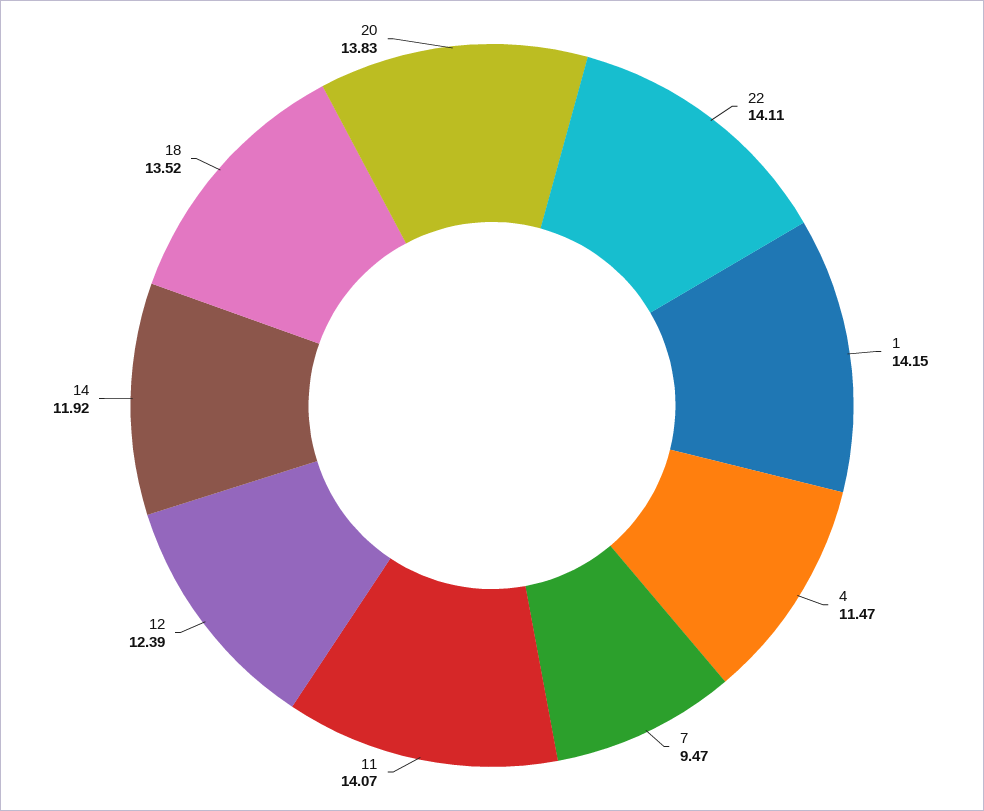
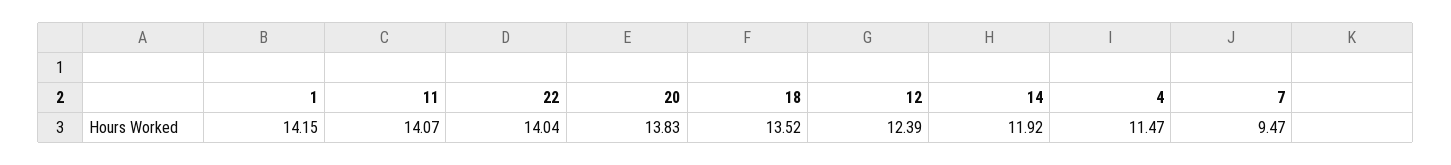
22: 14.11 -> 14.04

